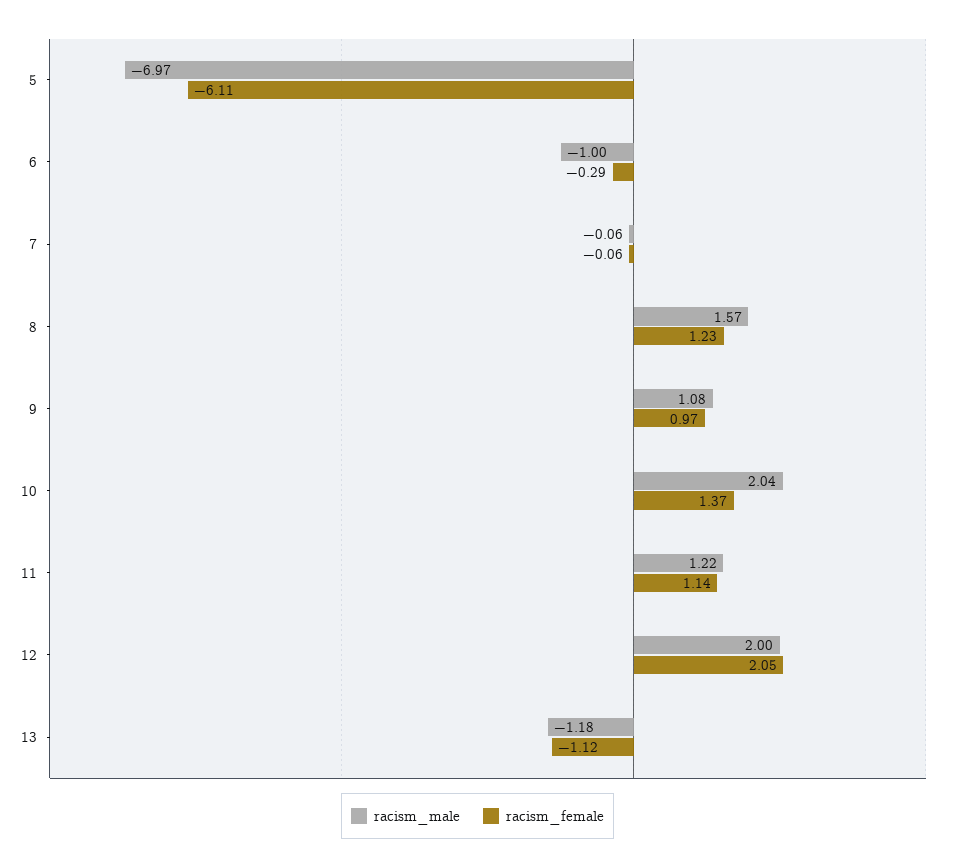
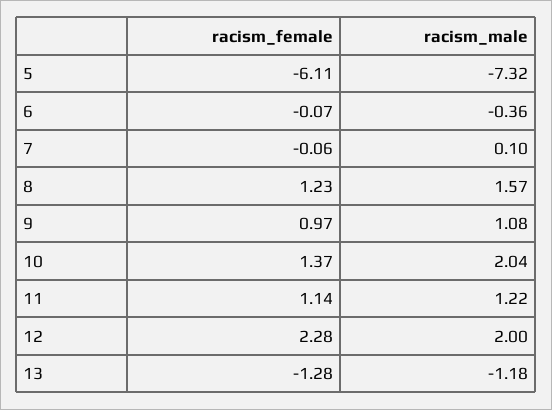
racism_male, 5: -6.97 -> -7.32
racism_male, 6: -1 -> -0.36
racism_female, 6: -0.29 -> -0.07
racism_male, 7: -0.06 -> 0.1
racism_female, 12: 2.05 -> 2.28
racism_female, 13: -1.12 -> -1.28

